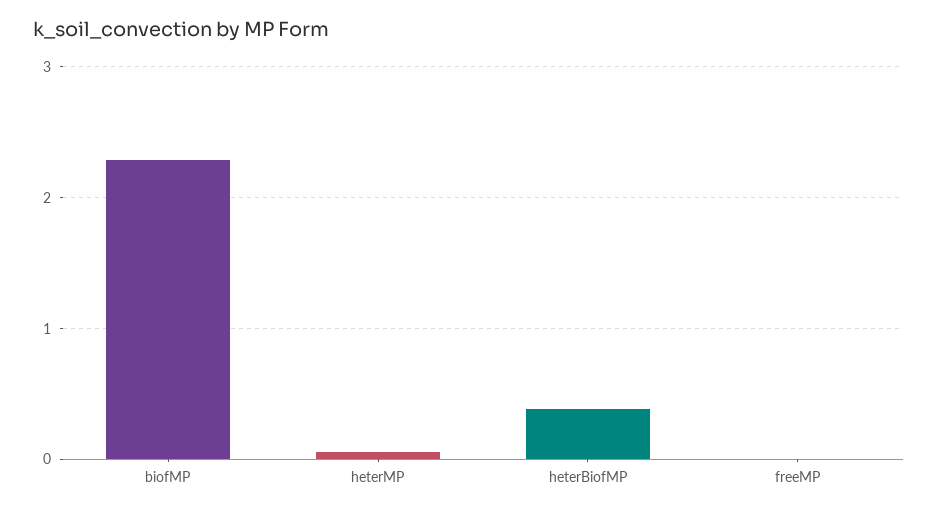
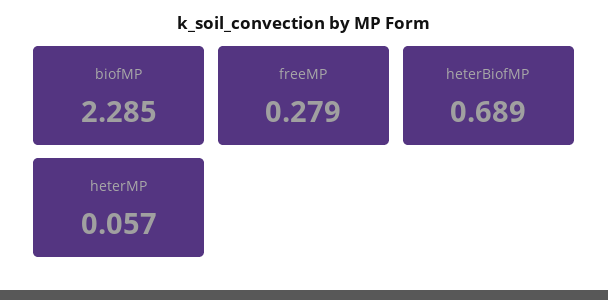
heterBiofMP: 0.4 -> 0.689
freeMP: 0 -> 0.279

